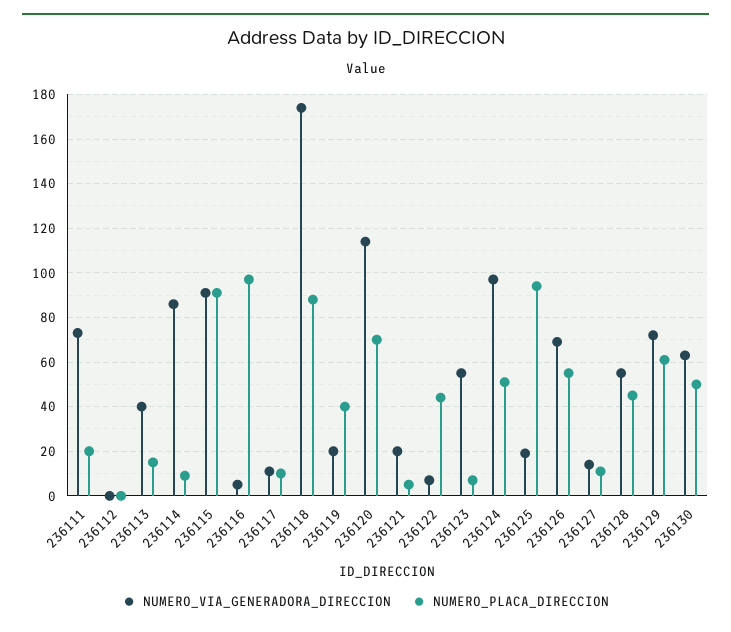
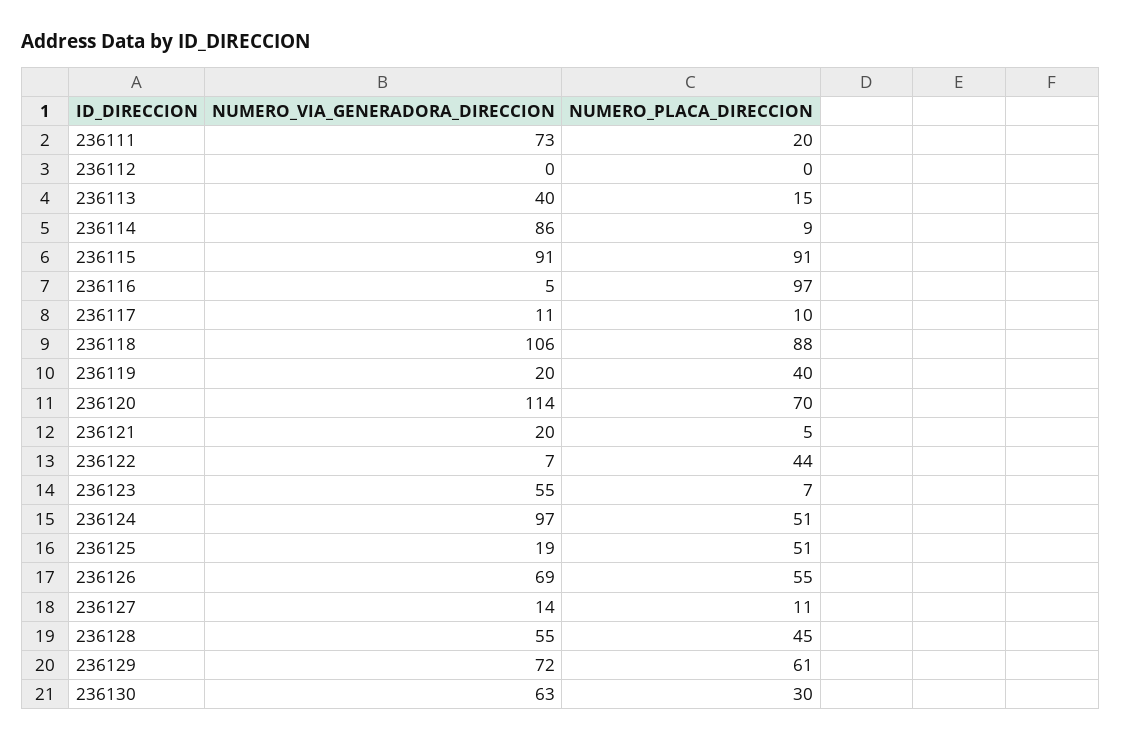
NUMERO_VIA_GENERADORA_DIRECCION, 236118: 175 -> 106
NUMERO_PLACA_DIRECCION, 236125: 95 -> 51
NUMERO_PLACA_DIRECCION, 236130: 50 -> 30

